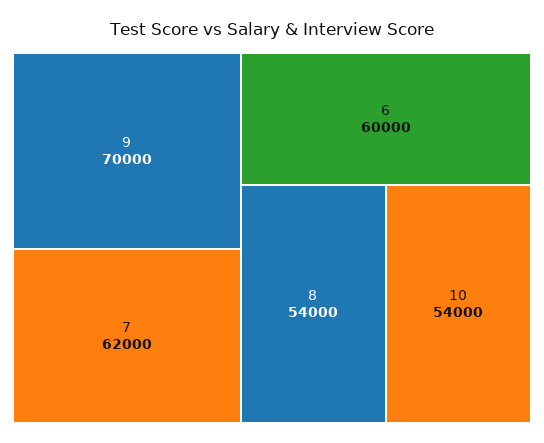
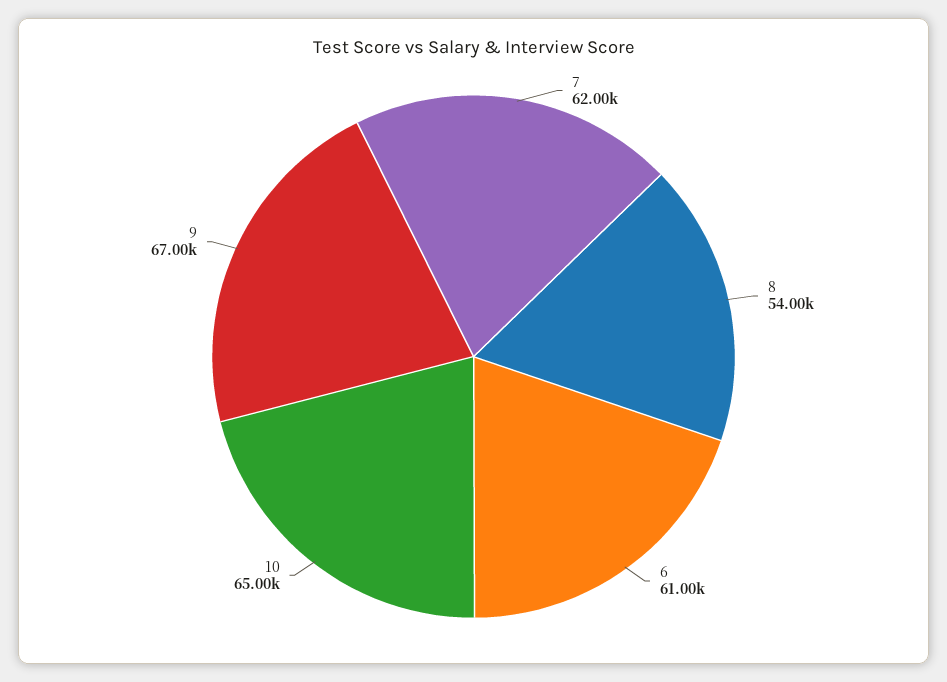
9: 70000 -> 67000
6: 60000 -> 61000
10: 54000 -> 65000

